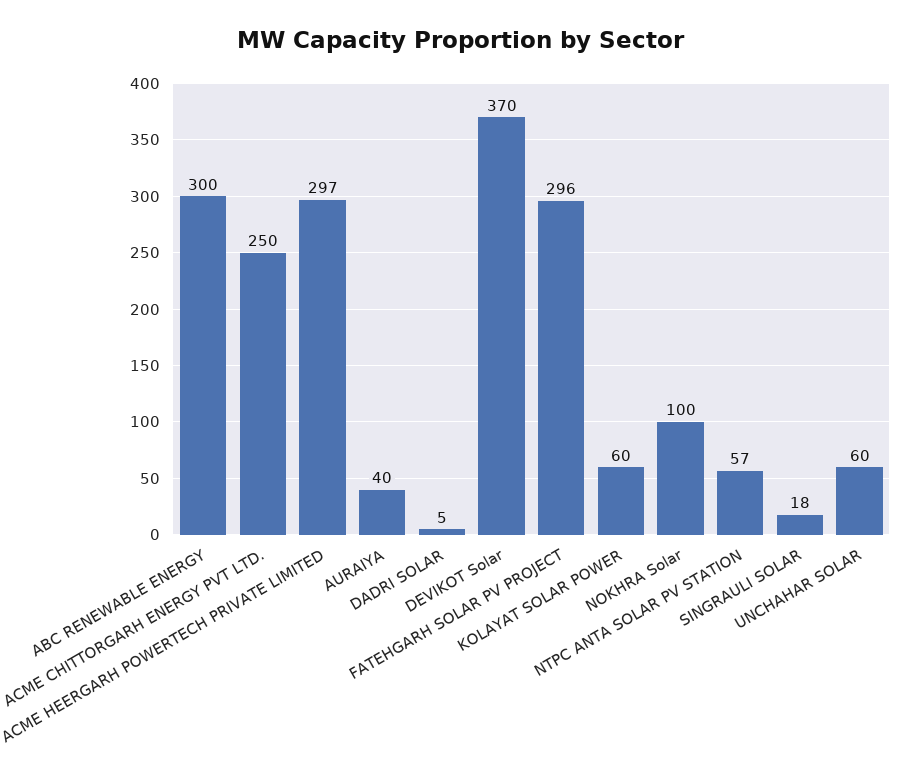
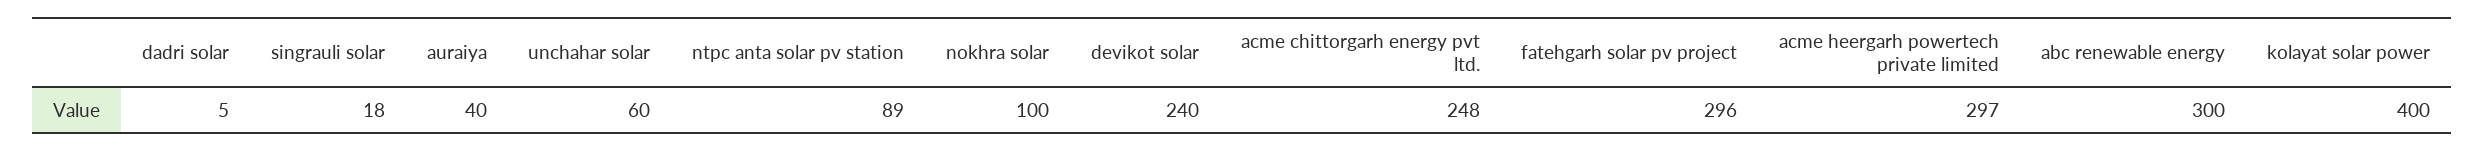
ACME CHITTORGARH ENERGY PVT LTD.: 250 -> 248
DEVIKOT Solar: 370 -> 240
KOLAYAT SOLAR POWER: 60 -> 400
NTPC ANTA SOLAR PV STATION: 57 -> 89

